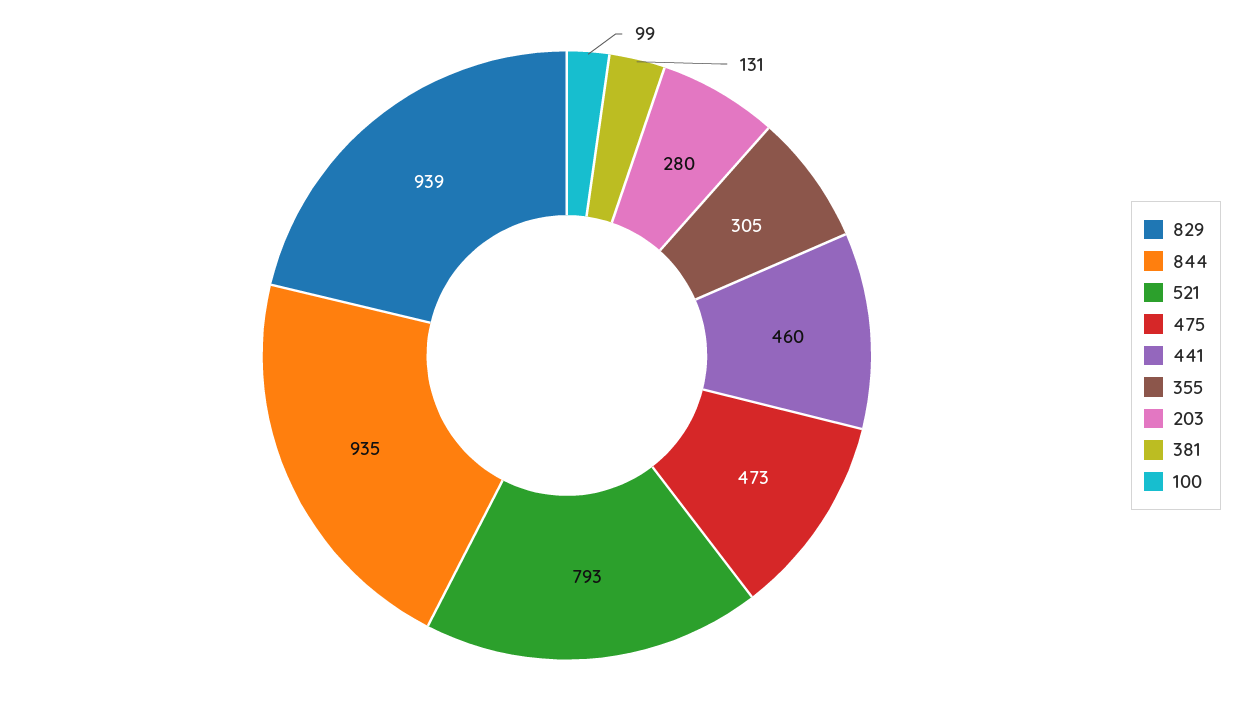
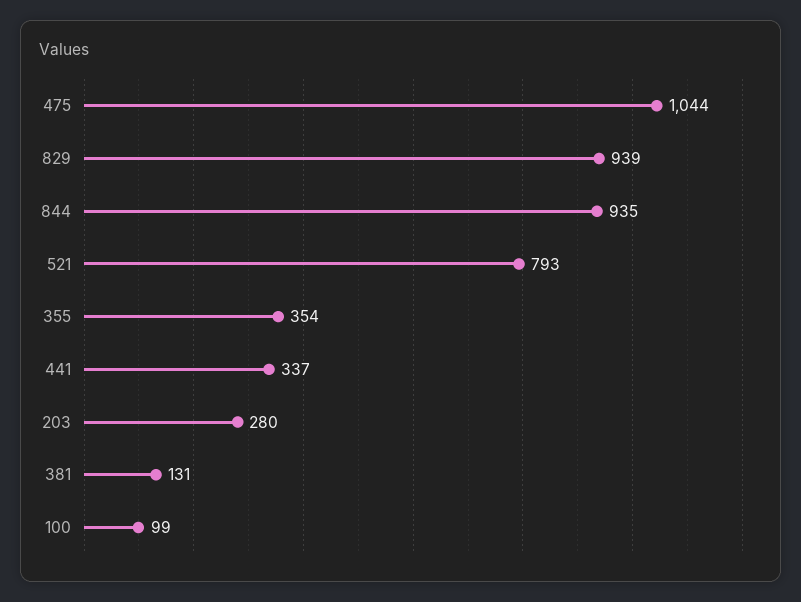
475: 473 -> 1044
441: 460 -> 337
355: 305 -> 354

